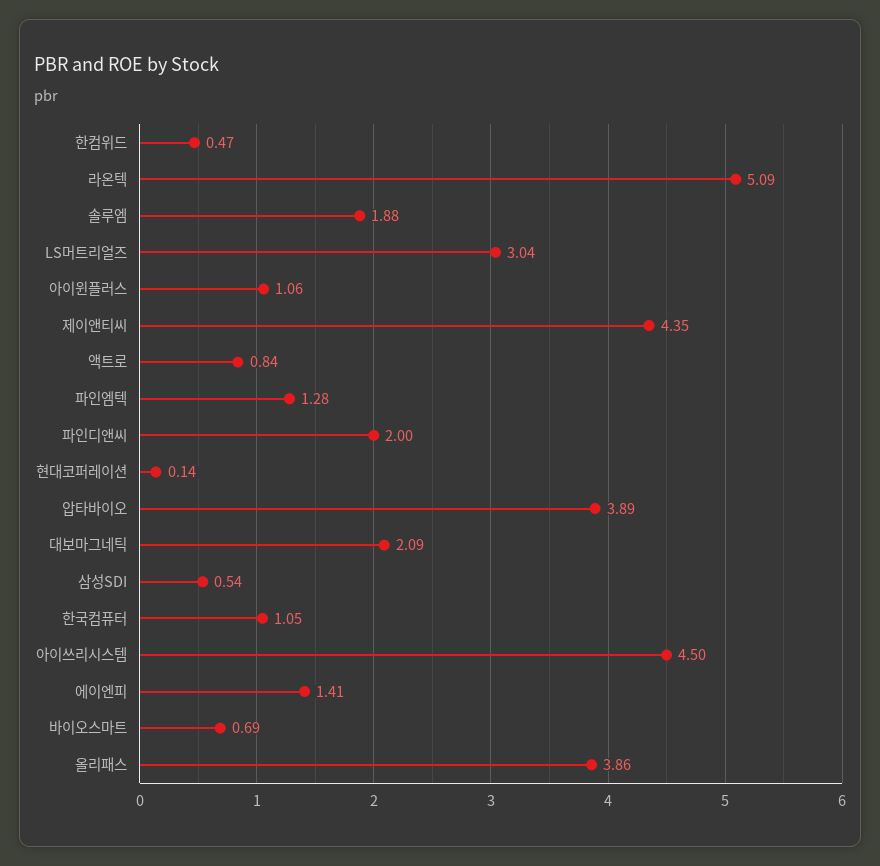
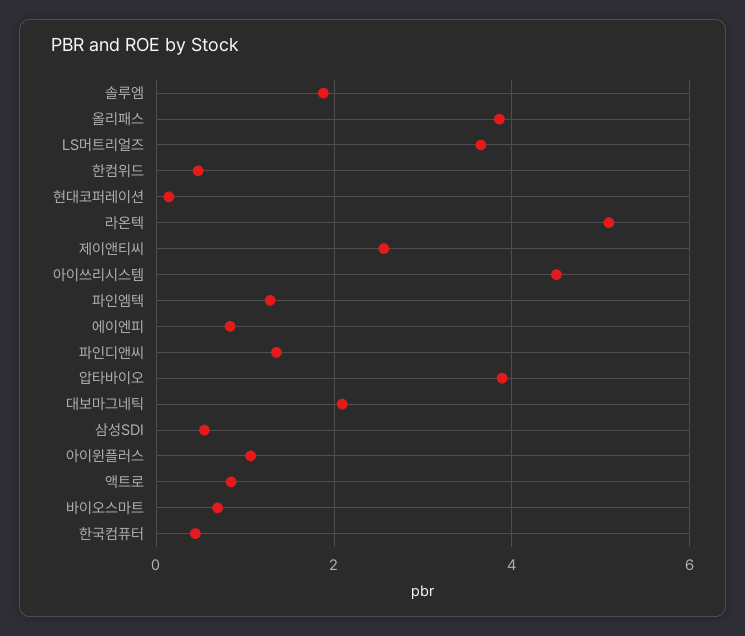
LS머트리얼즈: 3.04 -> 3.6
제이앤티씨: 4.35 -> 2.6
파인디앤씨: 2 -> 1.4
한국컴퓨터: 1.05 -> 0.4
에이엔피: 1.41 -> 0.8

